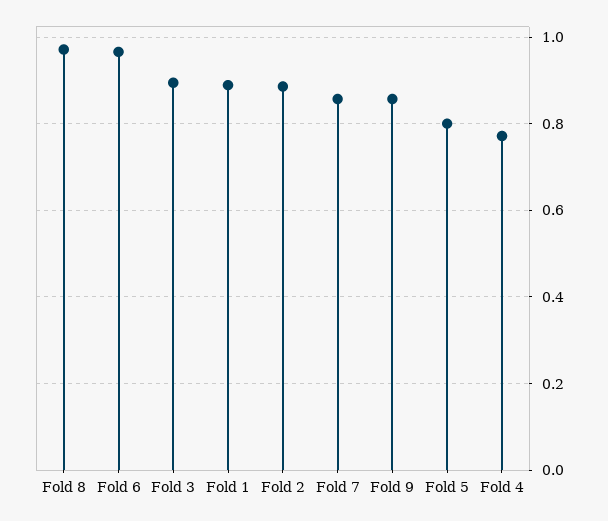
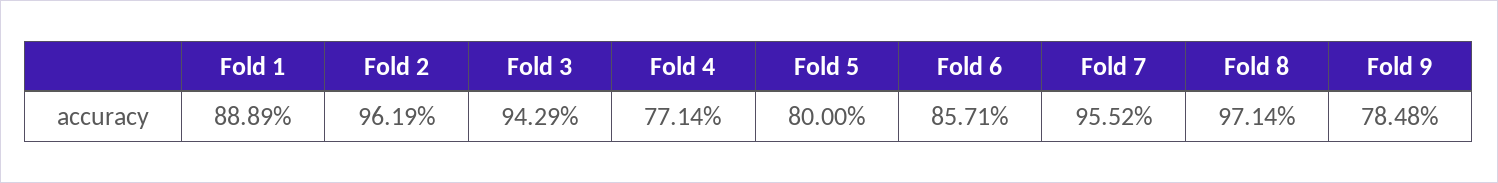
Fold 6: 0.96 -> 0.8571
Fold 3: 0.9 -> 0.9429
Fold 2: 0.88 -> 0.9619
Fold 7: 0.86 -> 0.9552
Fold 9: 0.86 -> 0.7848

